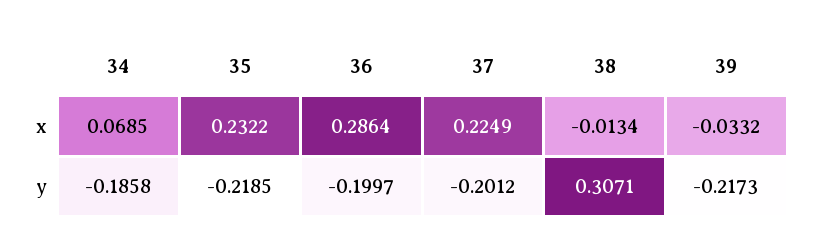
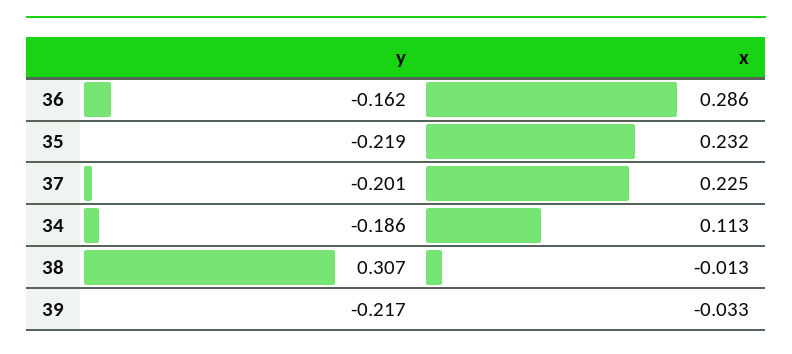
34, x: 0.0685 -> 0.113
36, y: -0.1997 -> -0.162

